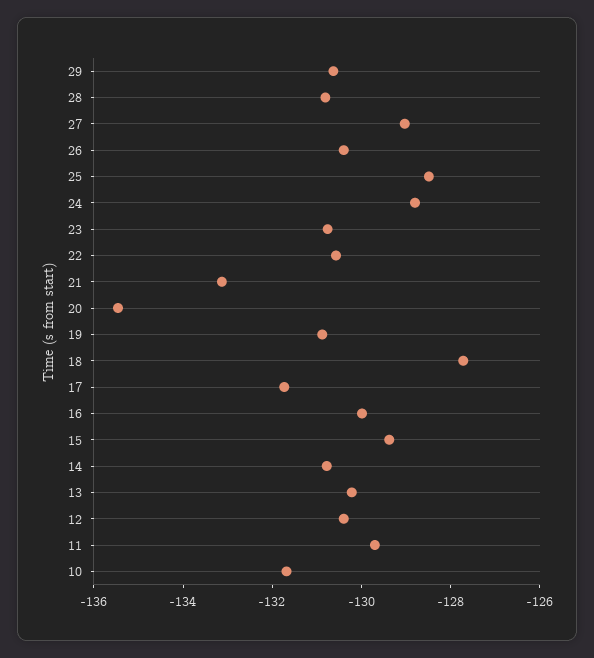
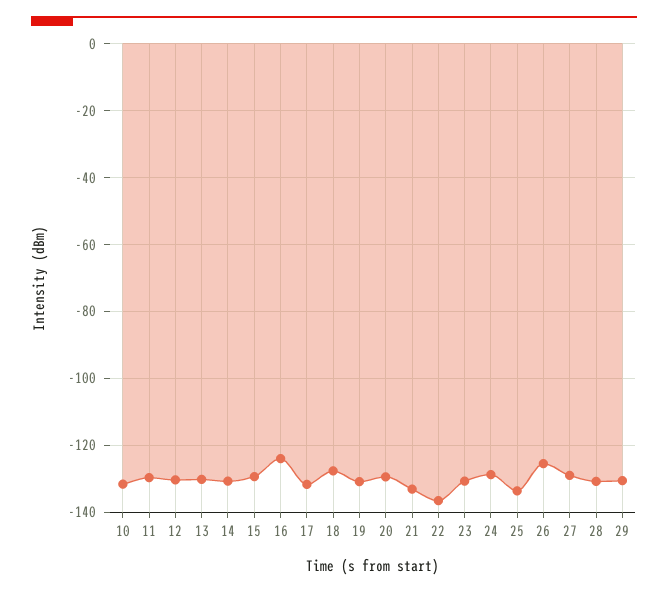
26: -130.5 -> -126
25: -128.5 -> -134
22: -130.5 -> -136
20: -135.5 -> -130
16: -130 -> -124

